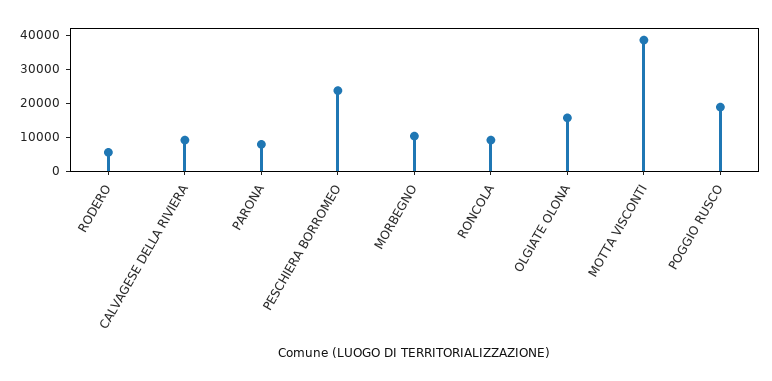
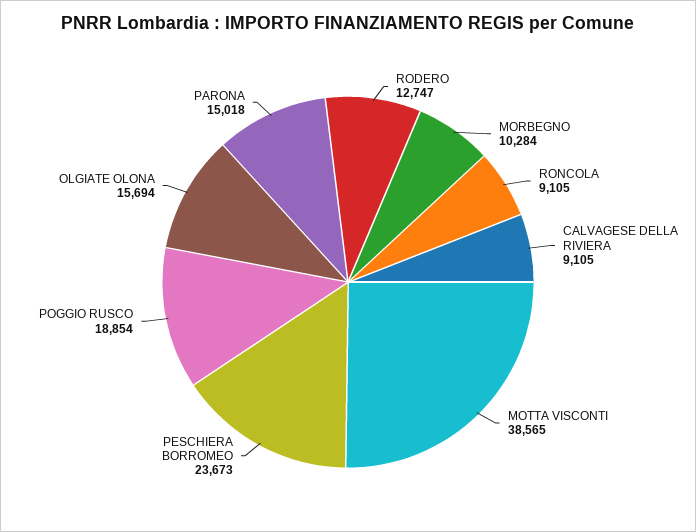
RODERO: 5000 -> 12747
PARONA: 7500 -> 15018

